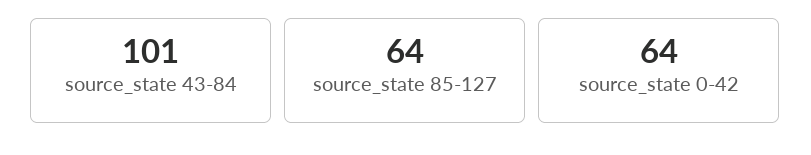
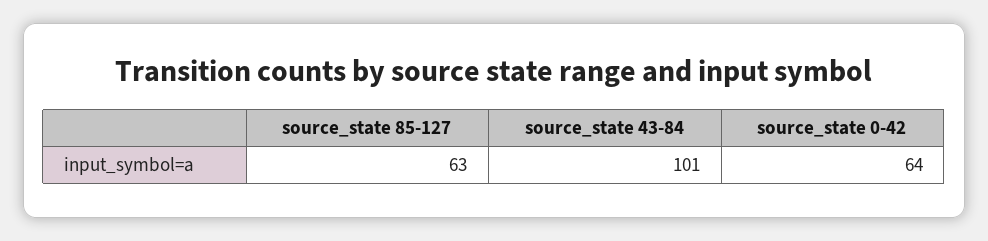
source_state 85-127: 64 -> 63

